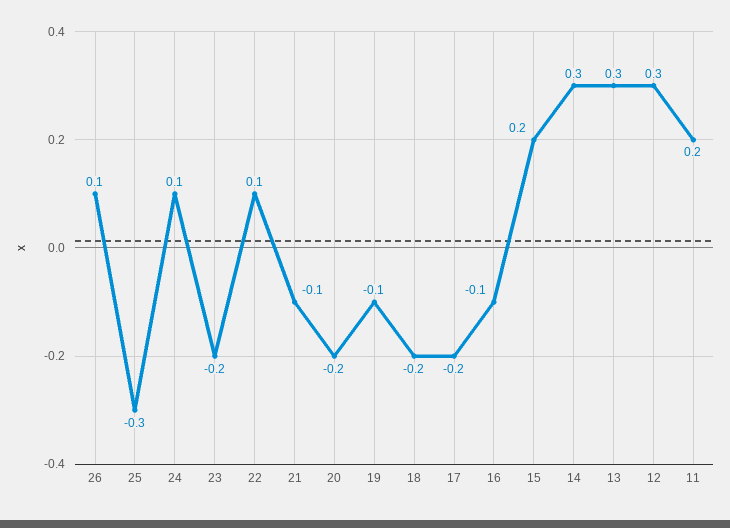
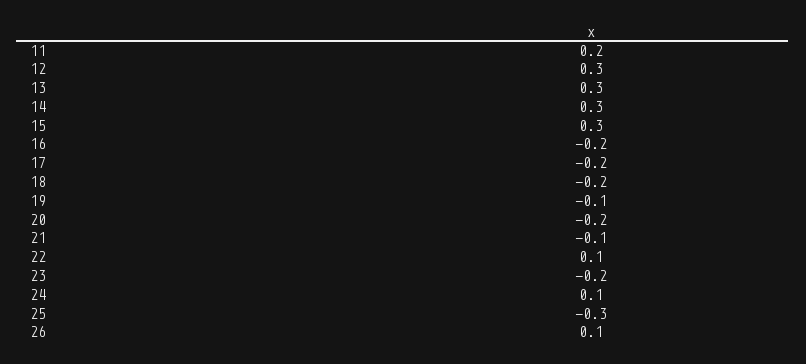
16: -0.1 -> -0.2
15: 0.2 -> 0.3

